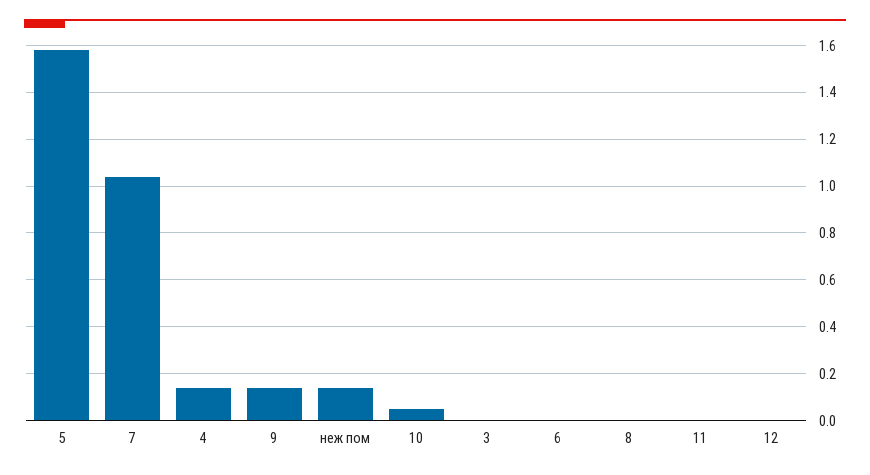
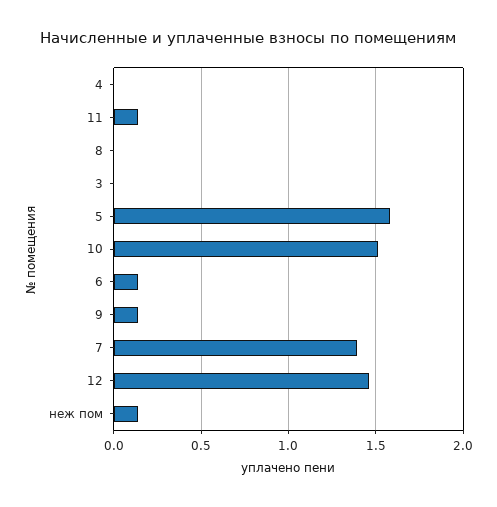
7: 1.05 -> 1.4
4: 0.15 -> 0
10: 0.05 -> 1.5
6: 0 -> 0.15
11: 0 -> 0.15
12: 0 -> 1.45

